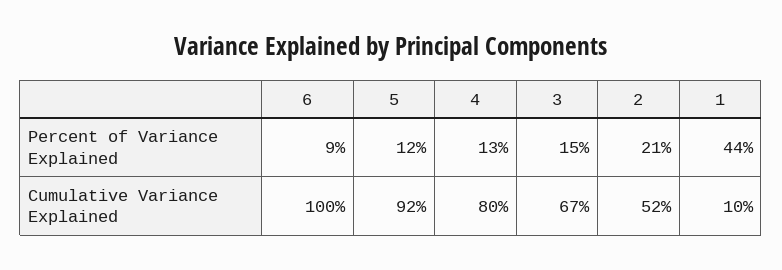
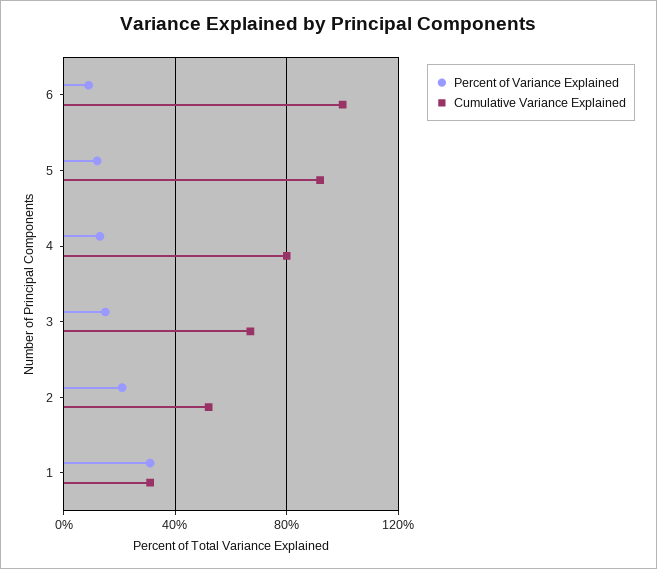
Percent of Variance Explained, 1: 44 -> 30
Cumulative Variance Explained, 1: 10 -> 30

